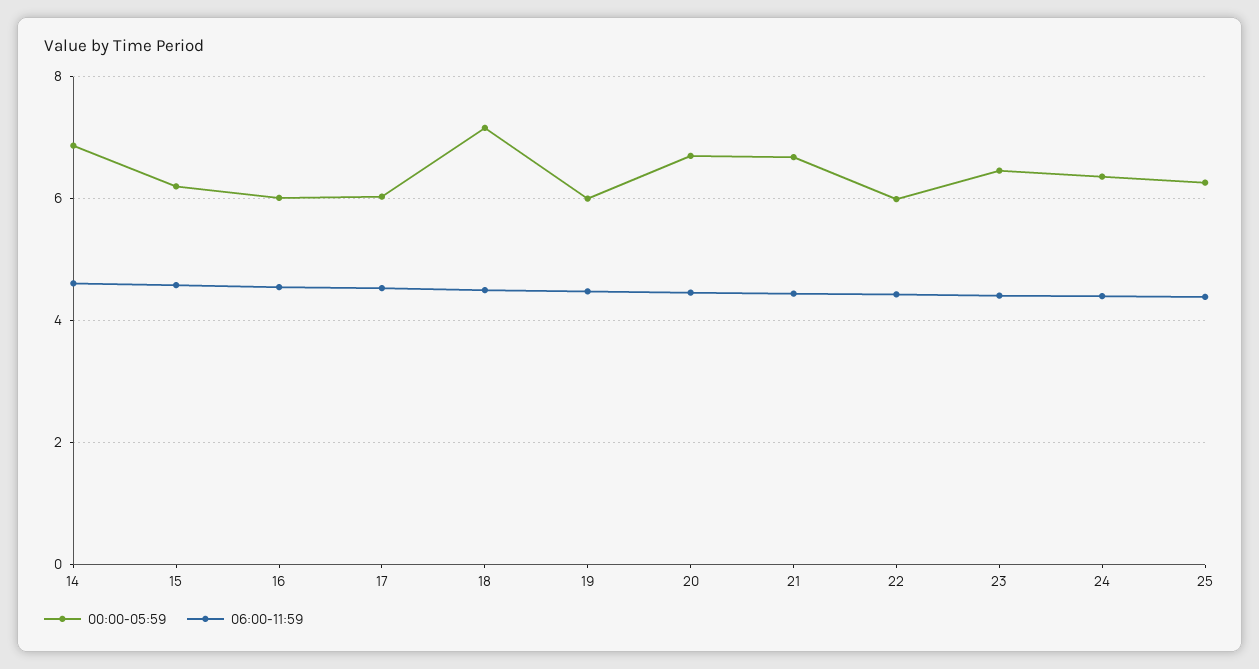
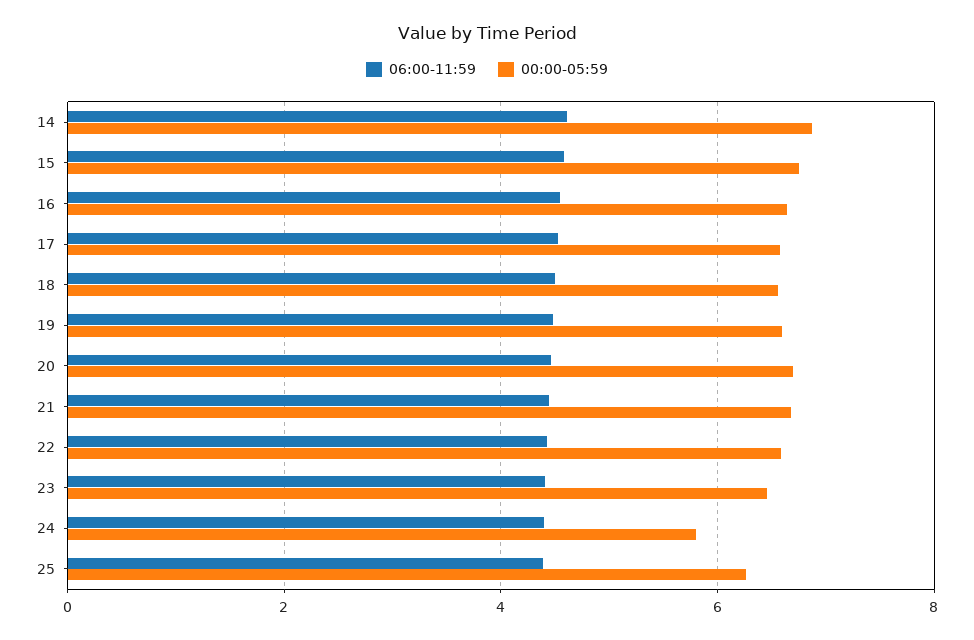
00:00-05:59, 15: 6.2 -> 6.8
00:00-05:59, 16: 6 -> 6.6
00:00-05:59, 17: 6 -> 6.6
00:00-05:59, 18: 7.2 -> 6.6
00:00-05:59, 19: 6 -> 6.6
00:00-05:59, 22: 6 -> 6.6
00:00-05:59, 24: 6.4 -> 5.8

